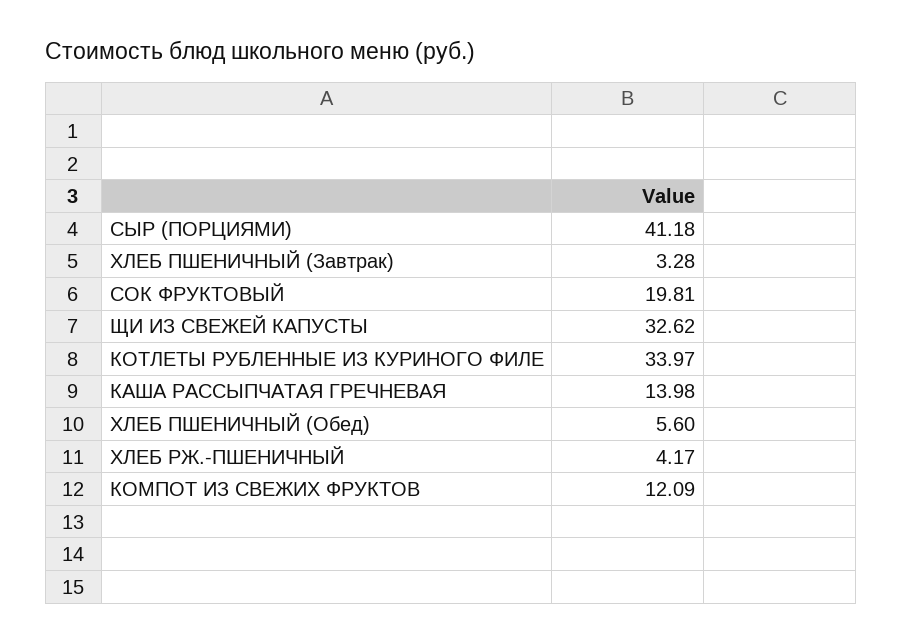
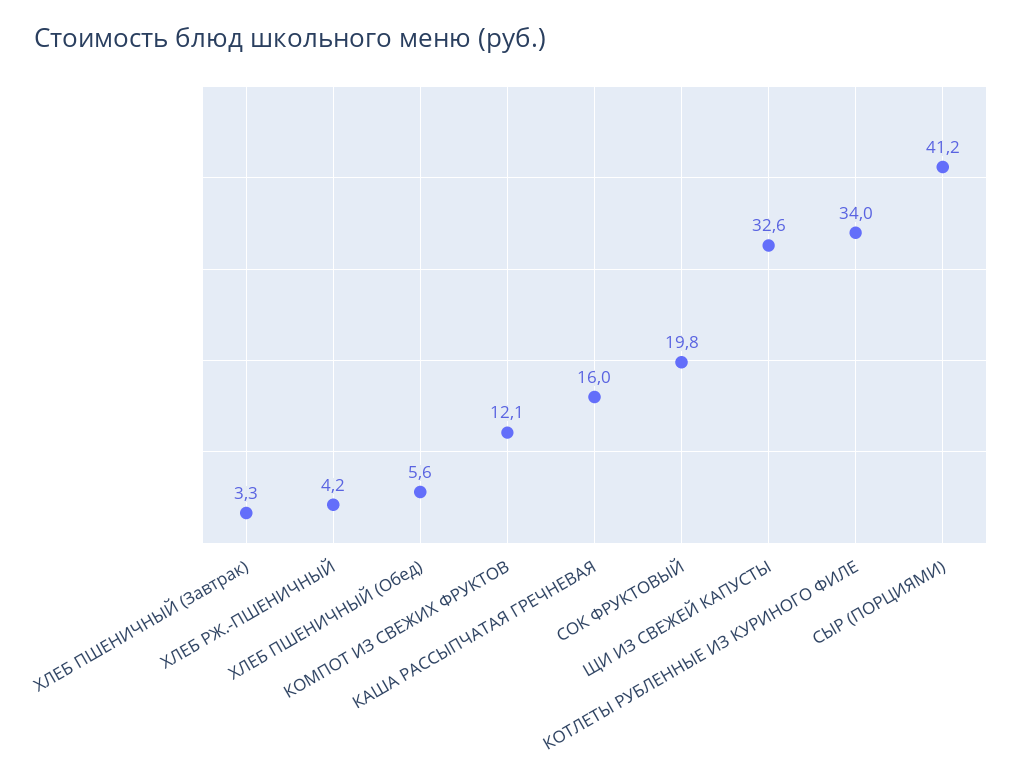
КАША РАССЫПЧАТАЯ ГРЕЧНЕВАЯ: 13.98 -> 16

